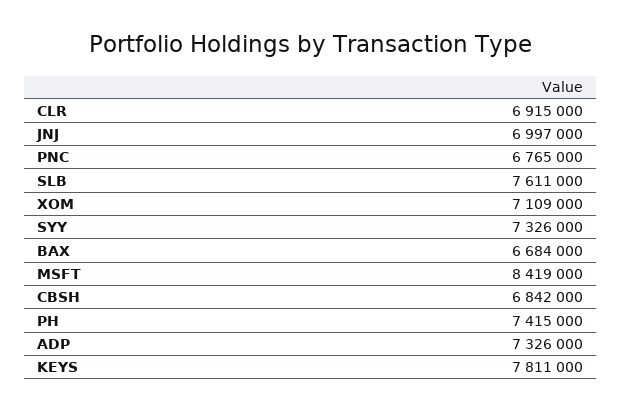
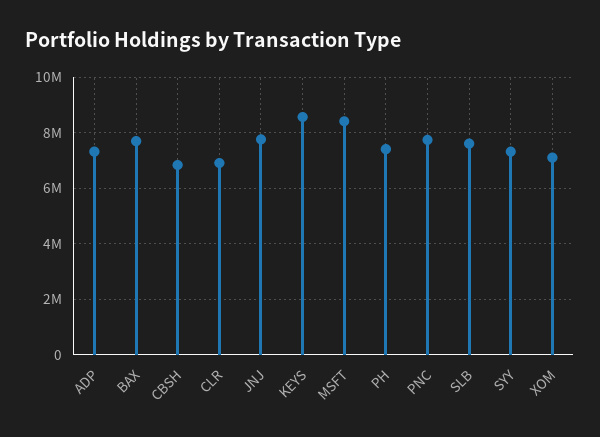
JNJ: 6997000 -> 7750000
PNC: 6765000 -> 7750000
BAX: 6684000 -> 7750000
KEYS: 7811000 -> 8500000

